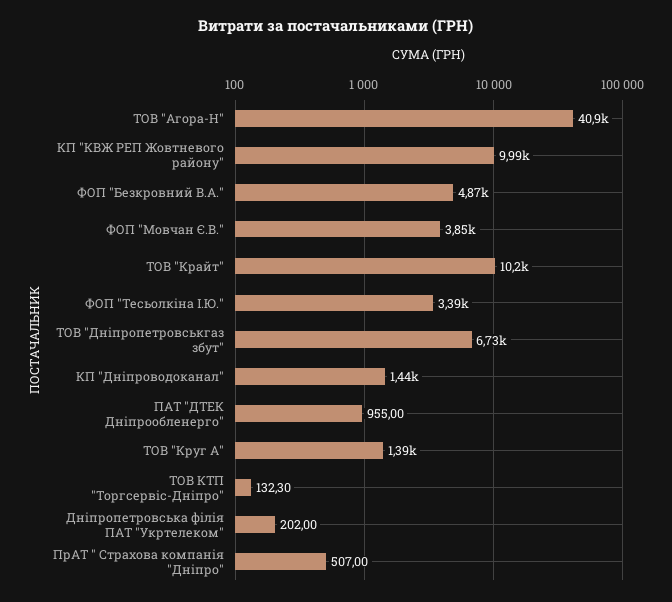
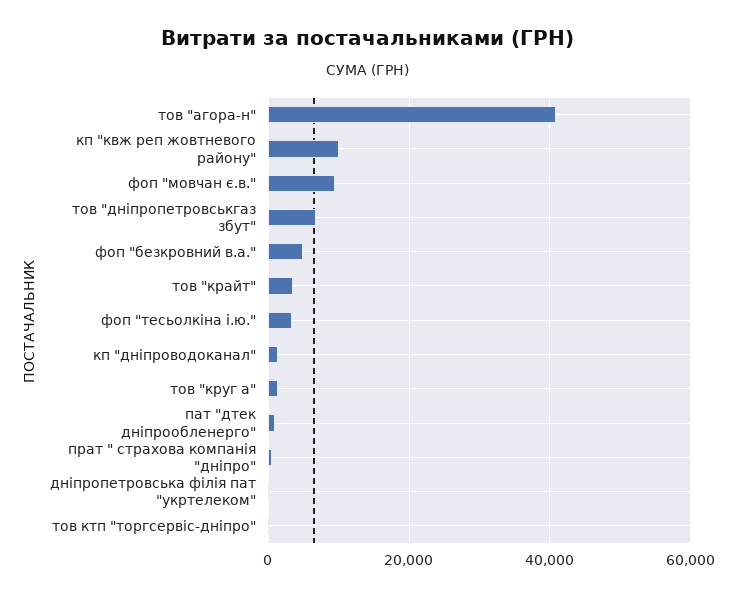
ФОП "Мовчан Є.В.": 3850 -> 10000
ТОВ "Крайт": 10200 -> 4000

